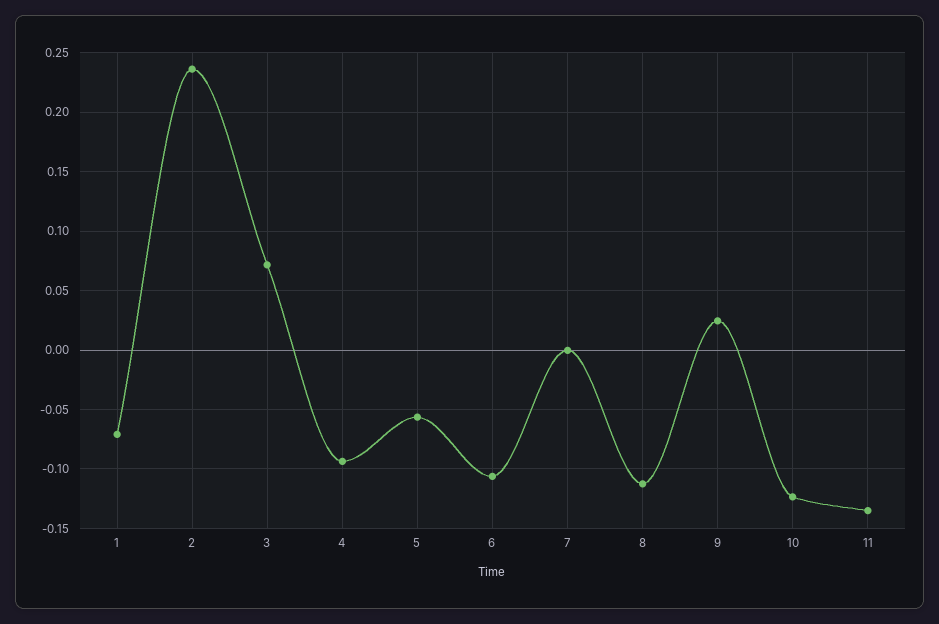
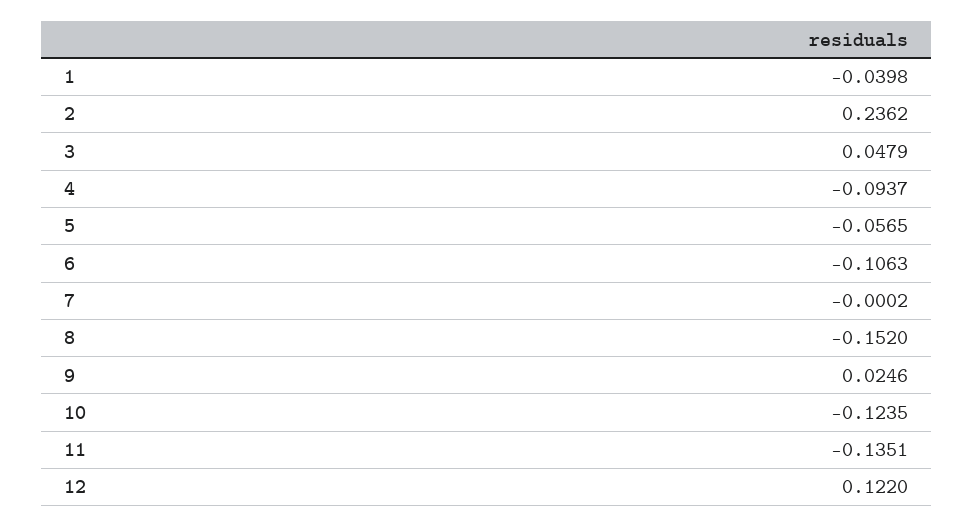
1: -0.07 -> -0.0398
3: 0.07 -> 0.0479
8: -0.11 -> -0.152
12: none -> 0.122

